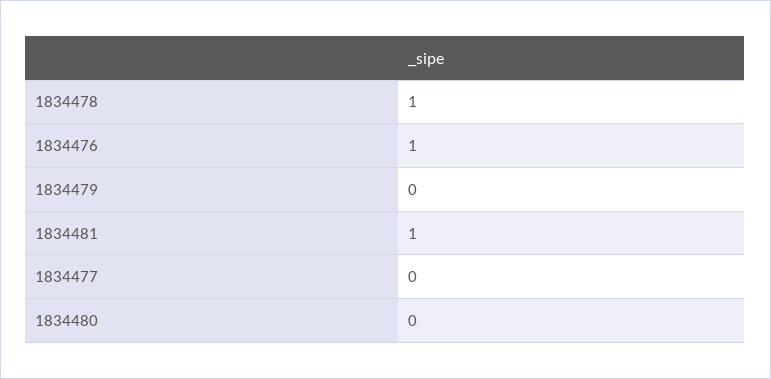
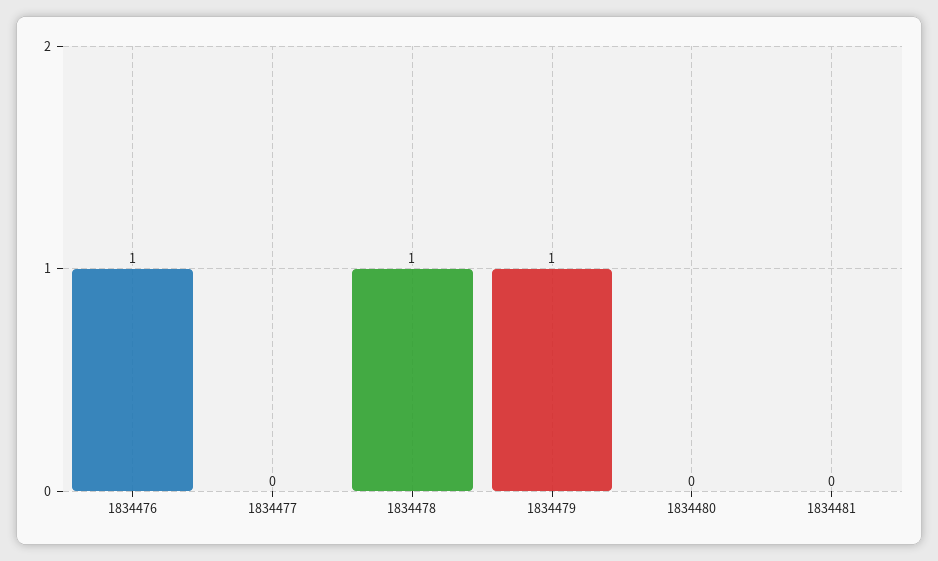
1834479: 0 -> 1
1834481: 1 -> 0

